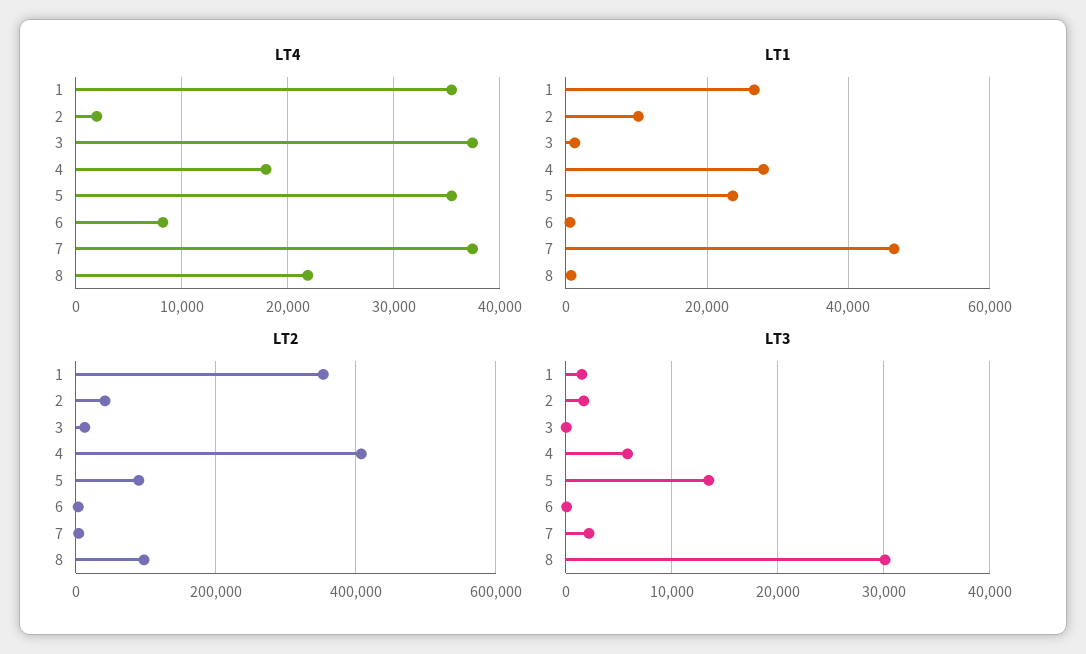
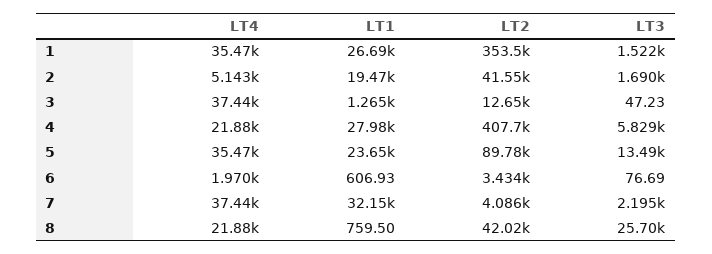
LT4, 2: 2000 -> 5143
LT4, 4: 18000 -> 21880
LT4, 6: 8000 -> 1970
LT1, 2: 10000 -> 19470
LT1, 7: 46000 -> 32150
LT2, 8: 100000 -> 42020
LT3, 8: 30000 -> 25700

